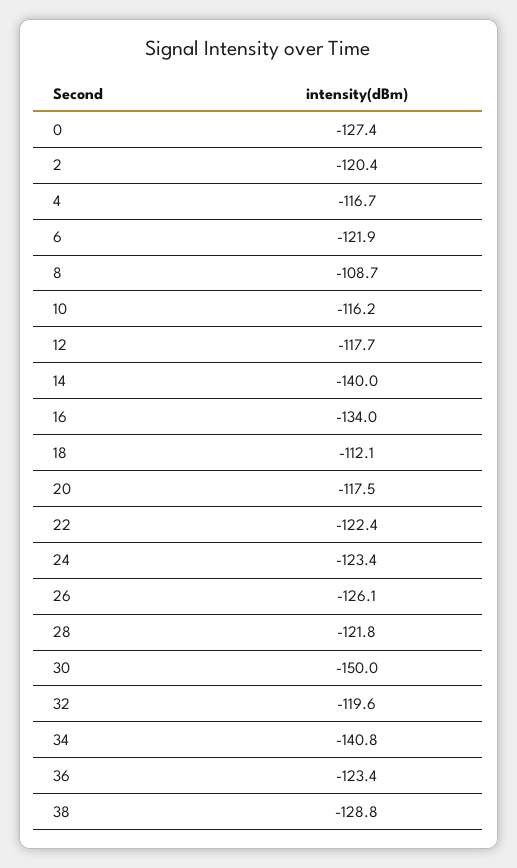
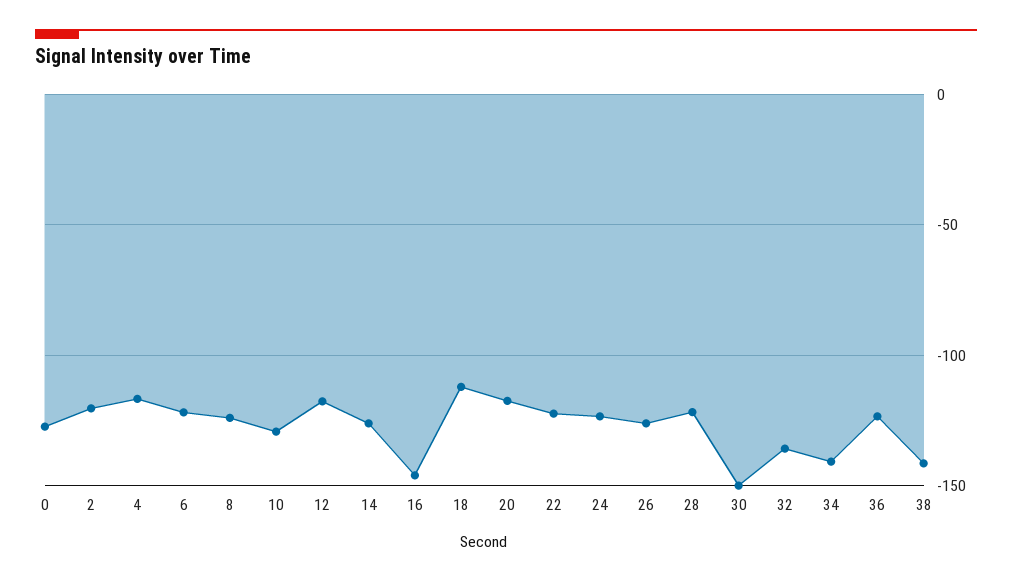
8: -108.7 -> -125
10: -116.2 -> -130
14: -140 -> -125
16: -134 -> -145
32: -119.6 -> -135
38: -128.8 -> -140

